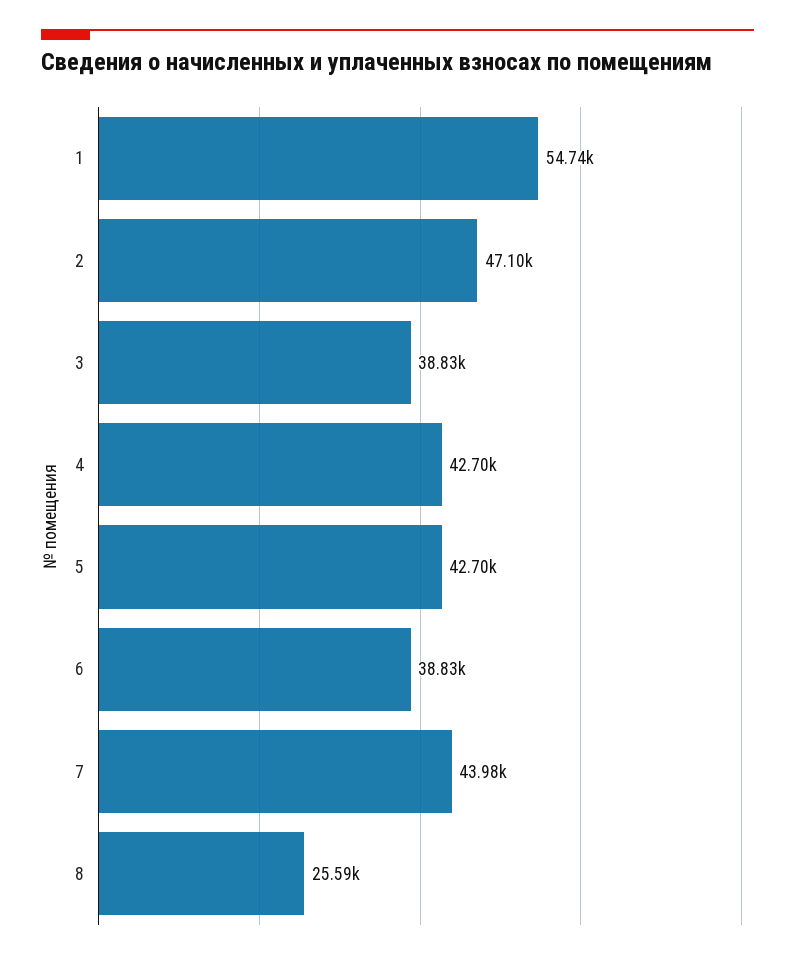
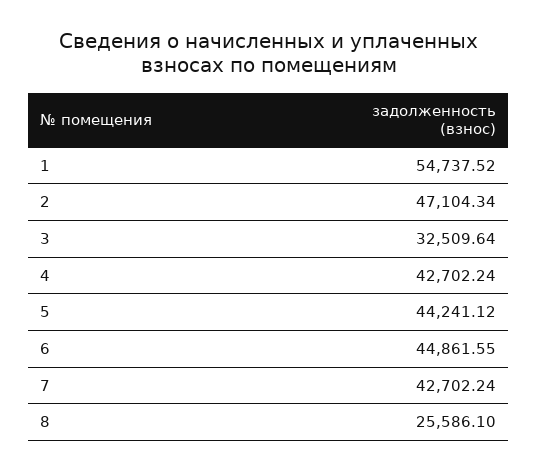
3: 38830 -> 32509.64
5: 42700 -> 44241.12
6: 38830 -> 44861.55
7: 43980 -> 42702.24

